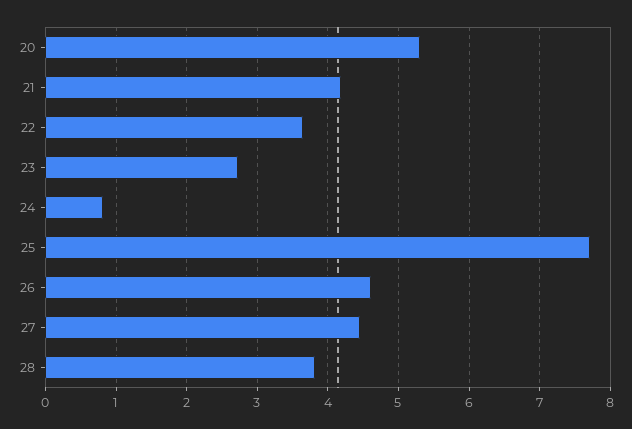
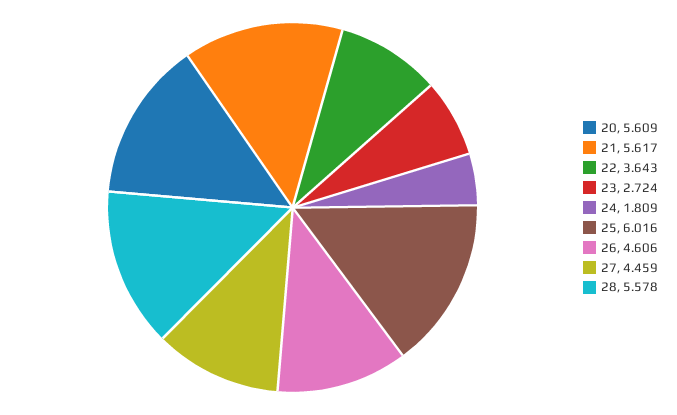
20: 5.3 -> 5.609
21: 4.2 -> 5.617
24: 0.8 -> 1.809
25: 7.7 -> 6.016
28: 3.8 -> 5.578

